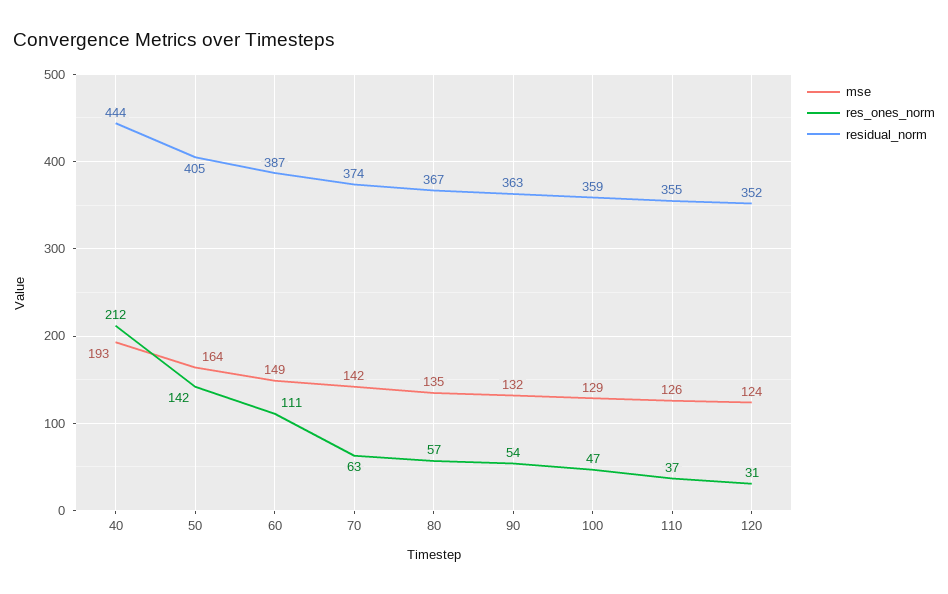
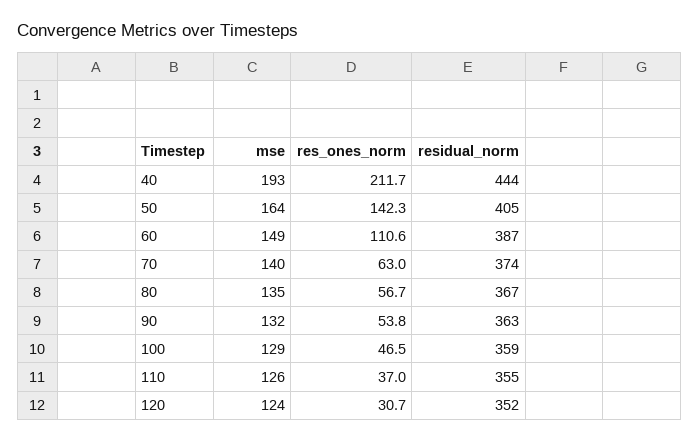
mse, 70: 142 -> 140

